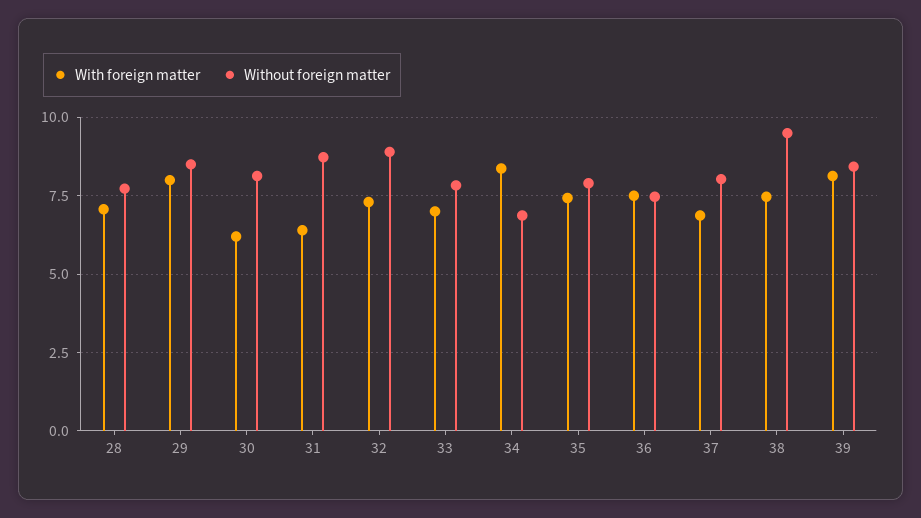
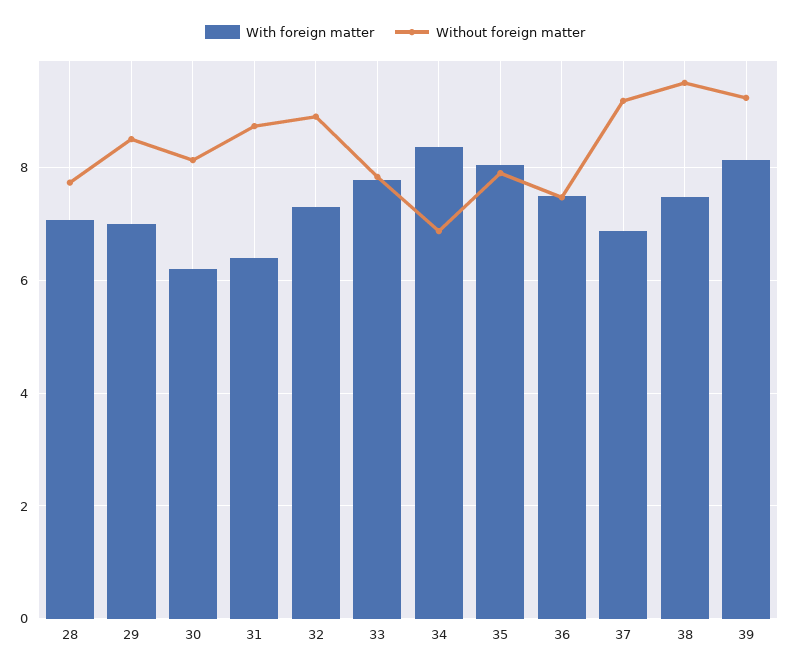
With foreign matter, 29: 8 -> 7
With foreign matter, 33: 7 -> 7.8
With foreign matter, 35: 7.5 -> 8
Without foreign matter, 37: 8 -> 9.2
Without foreign matter, 39: 8.5 -> 9.2

